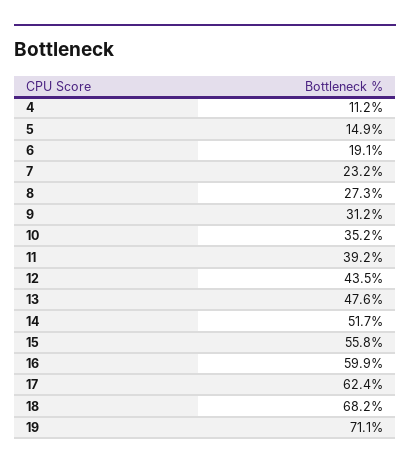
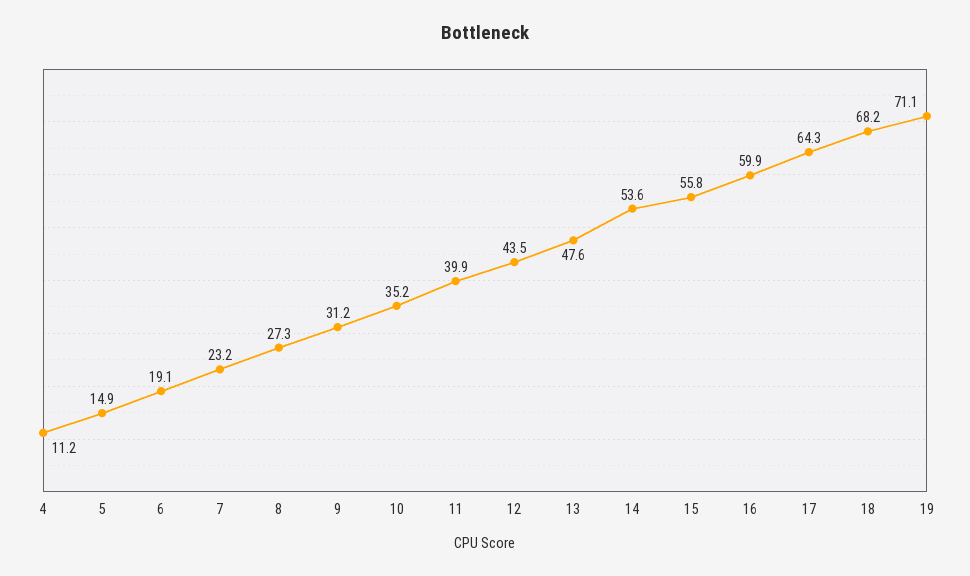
11: 39.2 -> 39.9
14: 51.7 -> 53.6
17: 62.4 -> 64.3

